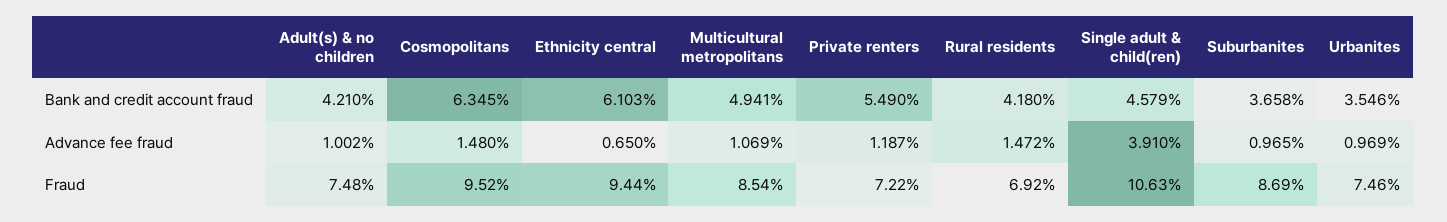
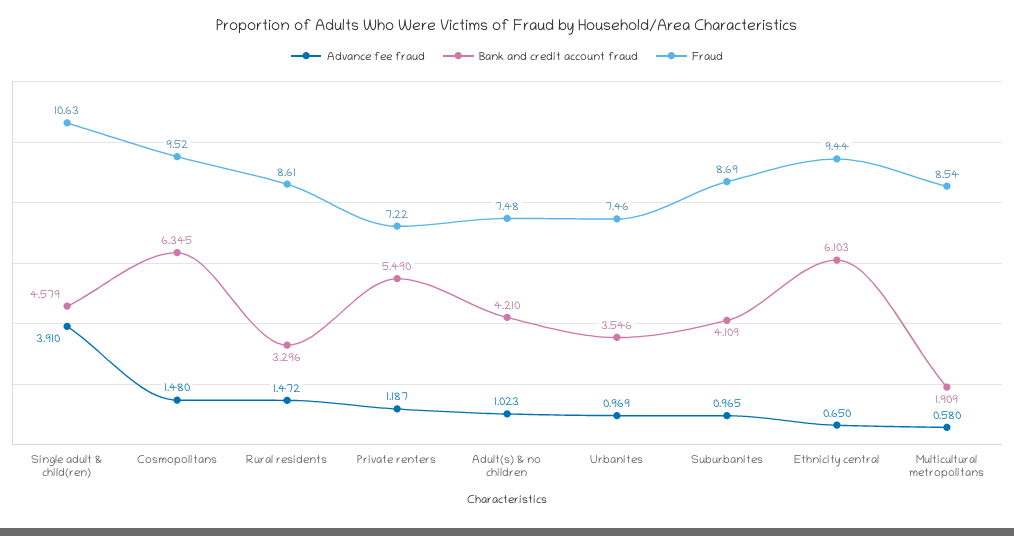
Bank and credit account fraud, Multicultural metropolitans: 4.941 -> 1.909
Bank and credit account fraud, Rural residents: 4.18 -> 3.296
Bank and credit account fraud, Suburbanites: 3.658 -> 4.109
Advance fee fraud, Adult(s) & no children: 1.002 -> 1.023
Advance fee fraud, Multicultural metropolitans: 1.069 -> 0.58
Fraud, Rural residents: 6.92 -> 8.61

